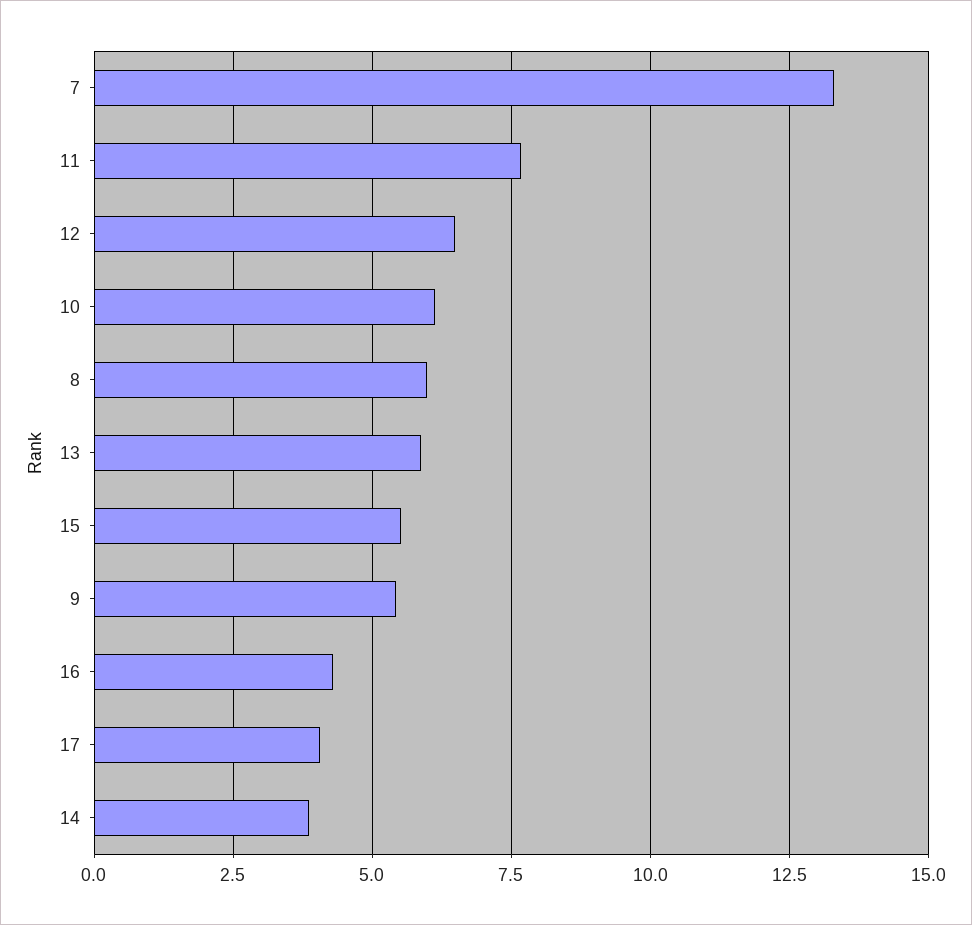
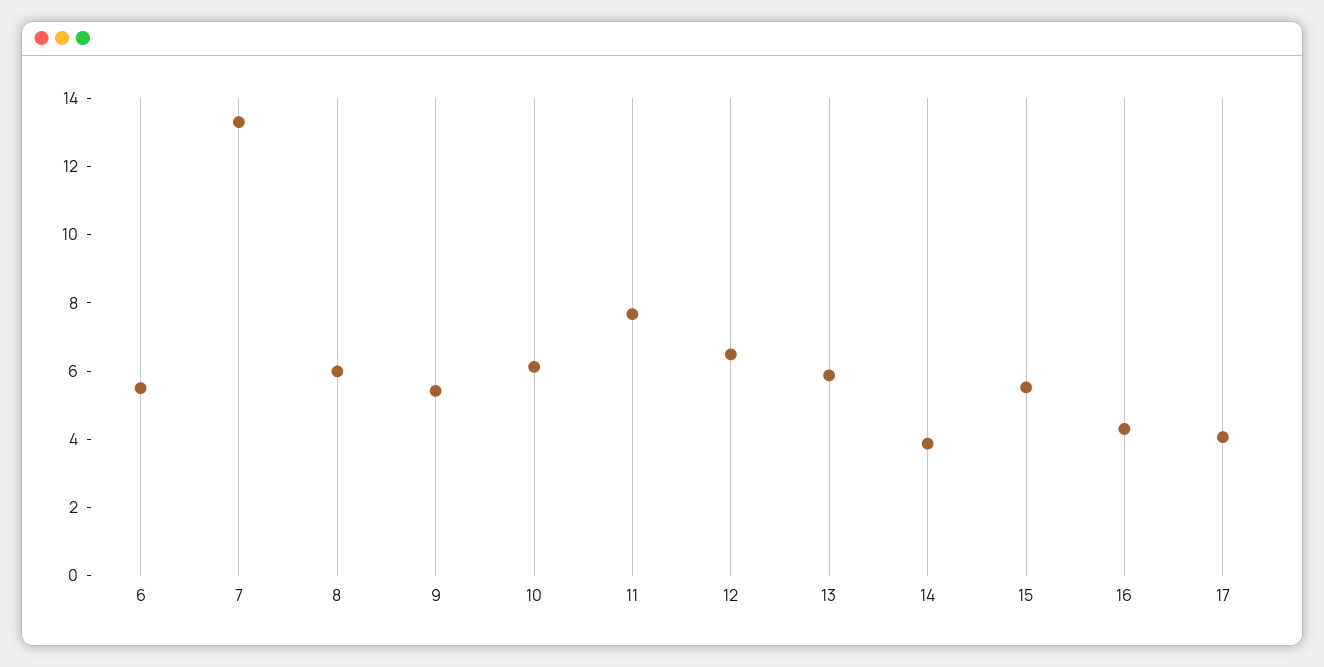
6: none -> 5.5

